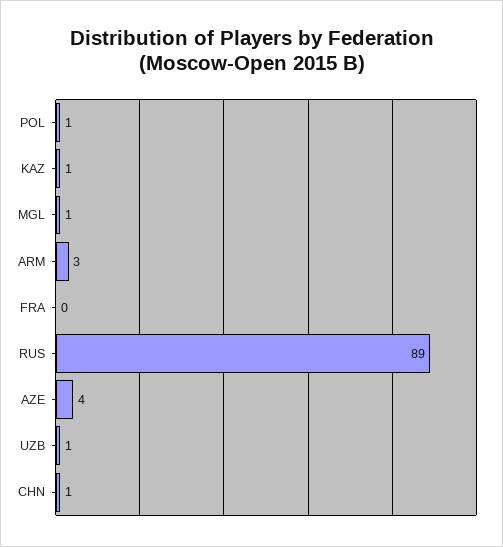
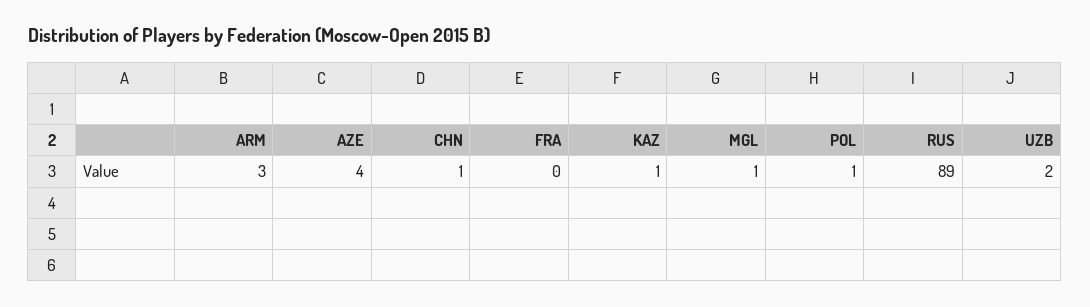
UZB: 1 -> 2

